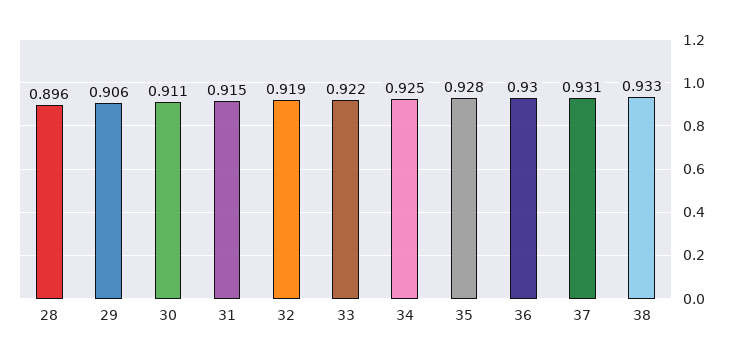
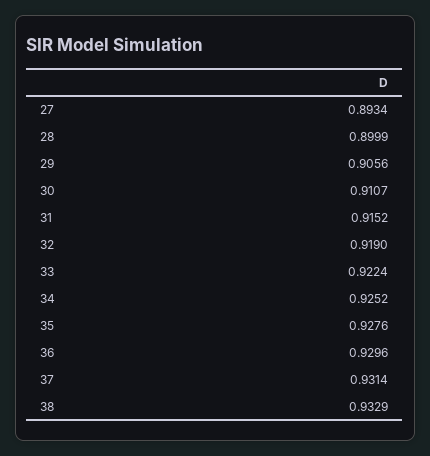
28: 0.896 -> 0.8999
27: none -> 0.8934

